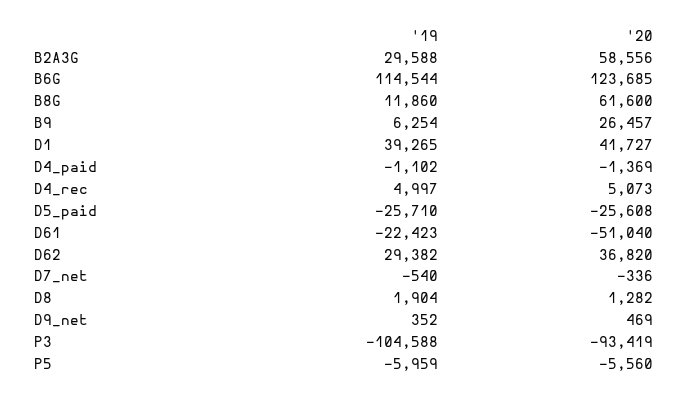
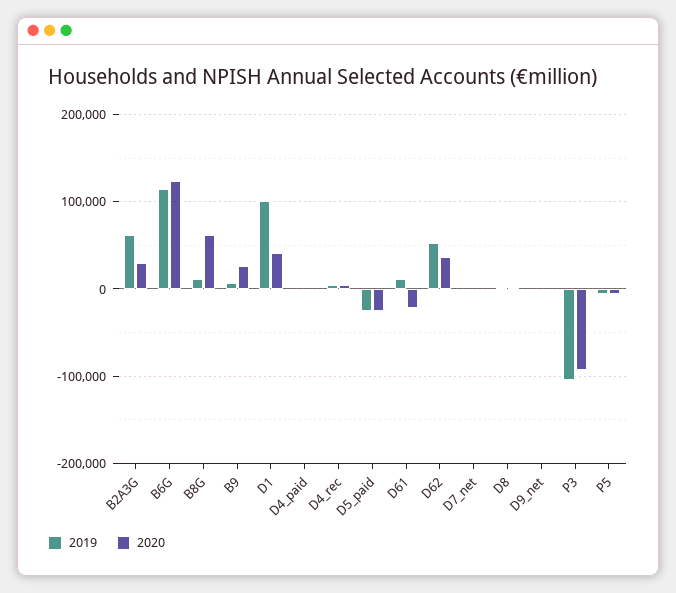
'19, B2A3G: 29588 -> 60000
'20, B2A3G: 58556 -> 30000
'19, D1: 39265 -> 100000
'19, D61: -22423 -> 10000
'20, D61: -51040 -> -20000
'19, D62: 29382 -> 50000

